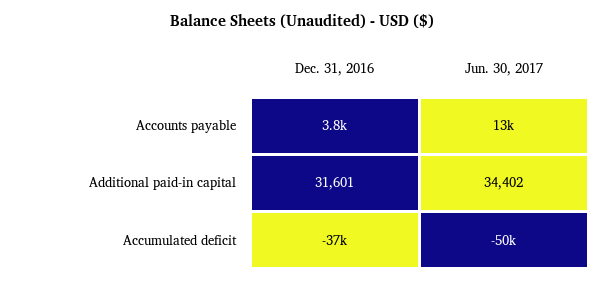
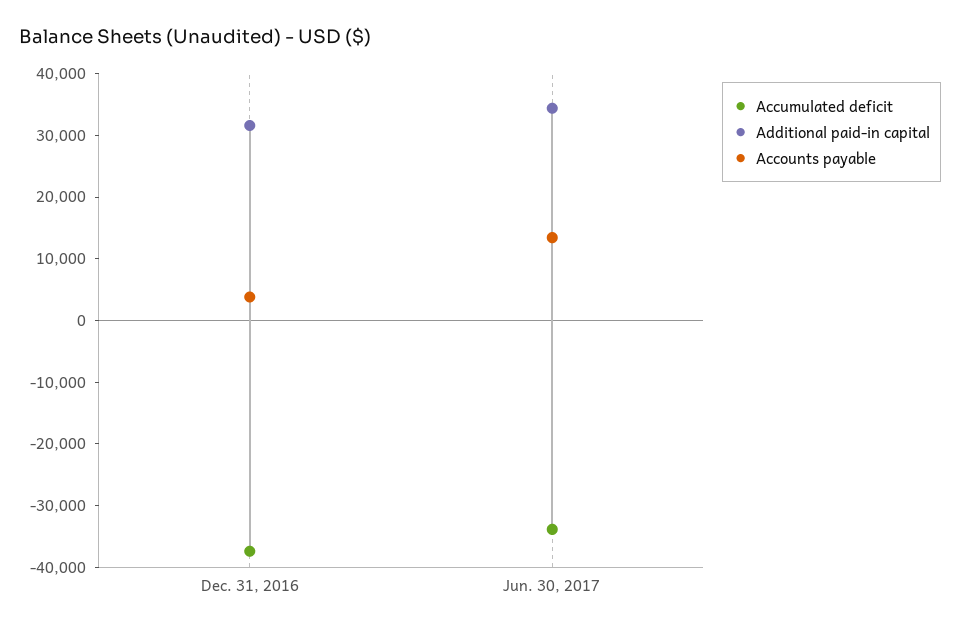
Accumulated deficit, Jun. 30, 2017: -50000 -> -34000

